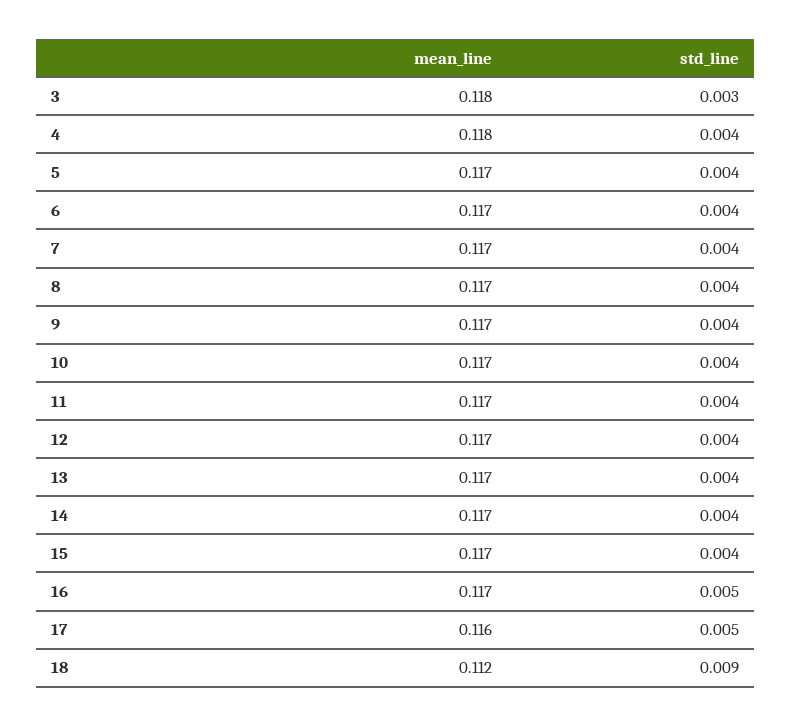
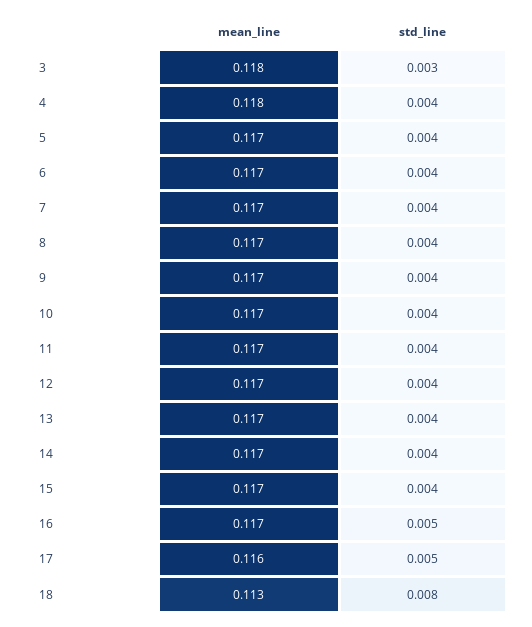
mean_line, 18: 0.112 -> 0.113
std_line, 18: 0.009 -> 0.008

